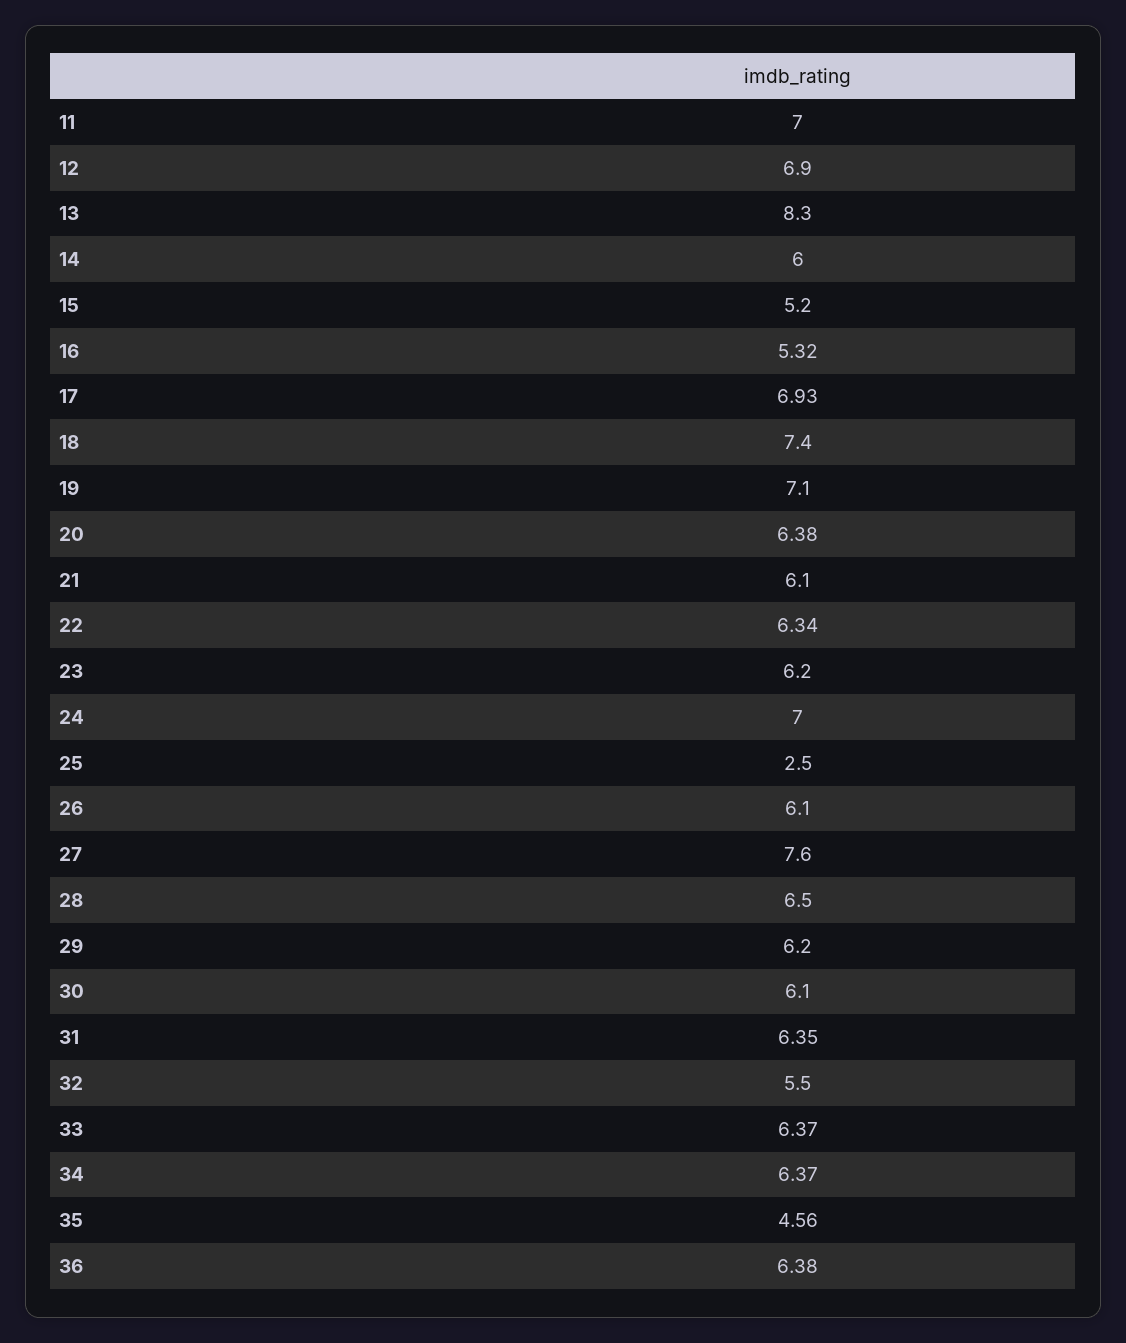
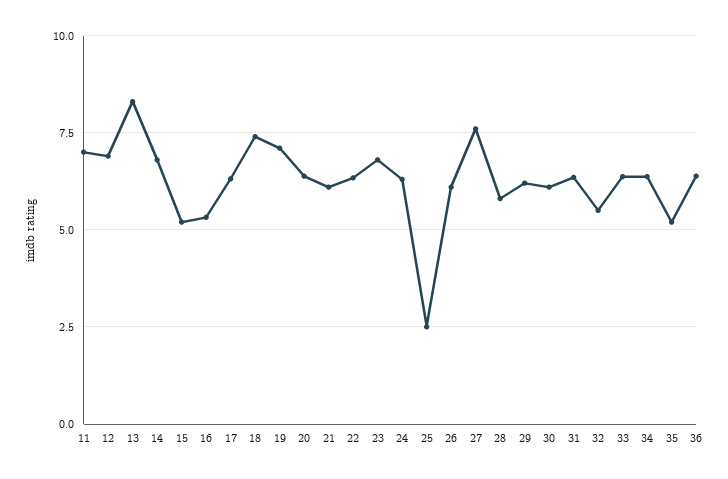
14: 6 -> 6.75
17: 6.93 -> 6.25
23: 6.2 -> 6.75
24: 7 -> 6.25
28: 6.5 -> 5.75
35: 4.56 -> 5.25

